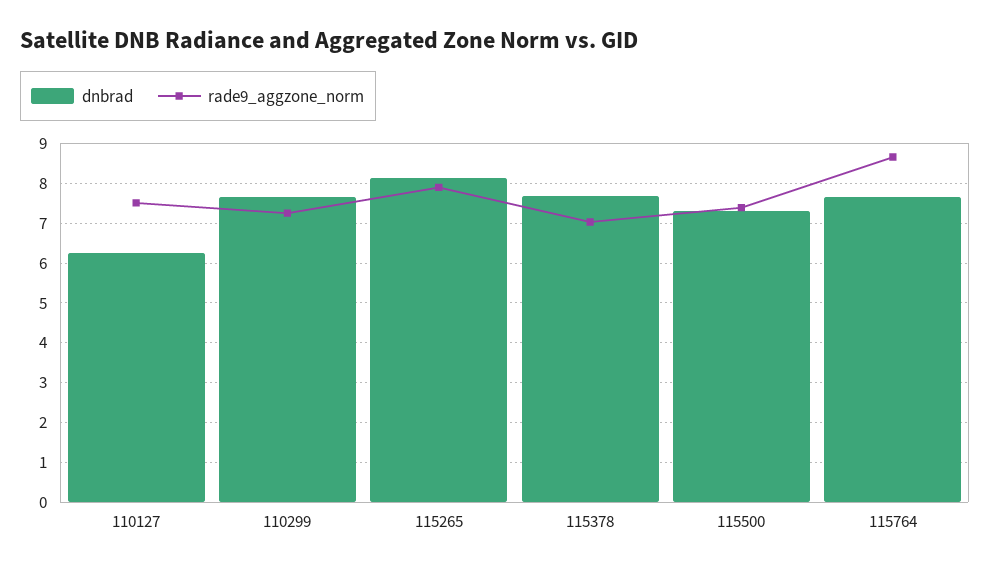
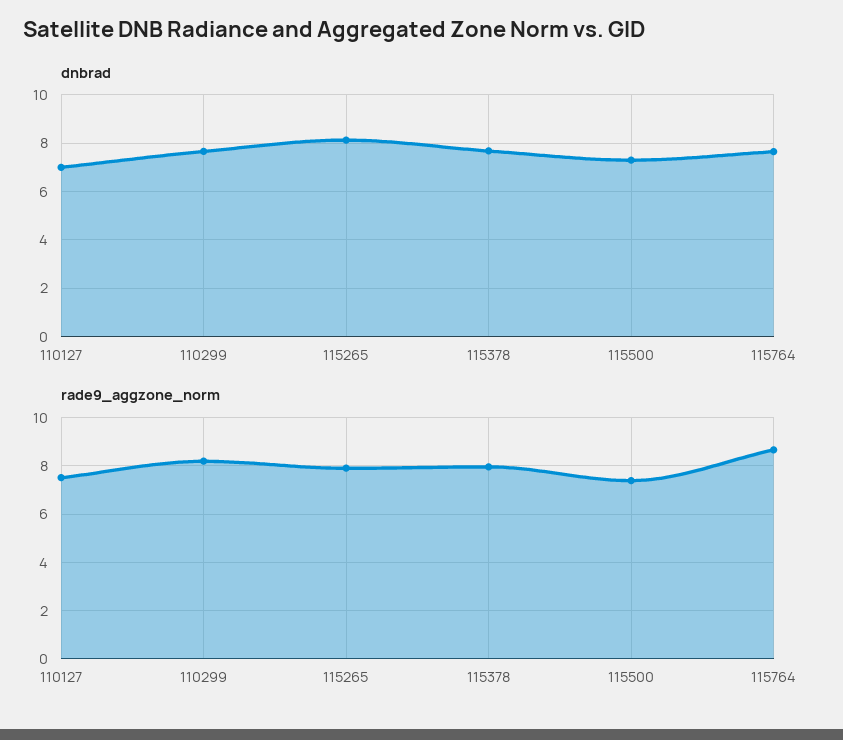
dnbrad, 110127: 6.2 -> 7
rade9_aggzone_norm, 110299: 7.2 -> 8.25
rade9_aggzone_norm, 115378: 7 -> 8

